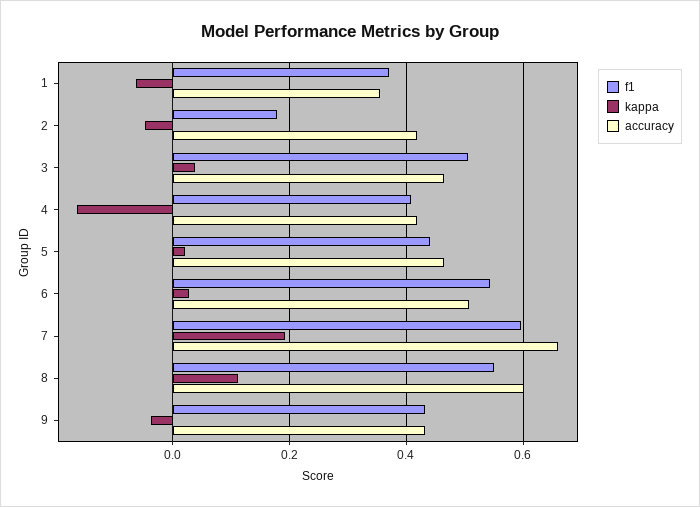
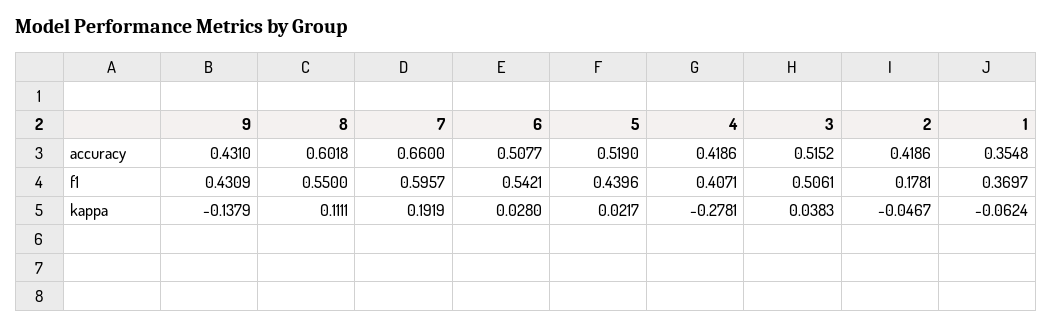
accuracy, 3: 0.46 -> 0.5152
kappa, 4: -0.16 -> -0.2781
accuracy, 5: 0.46 -> 0.519
kappa, 9: -0.04 -> -0.1379

